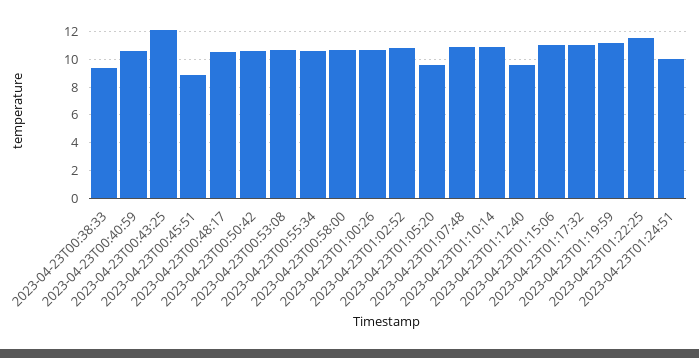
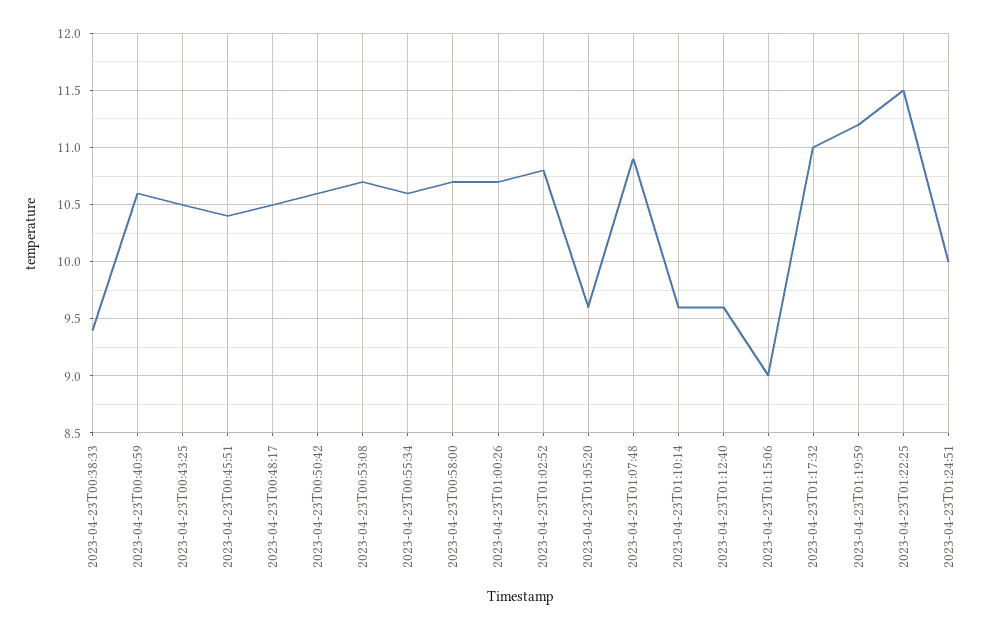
2023-04-23T00:43:25: 12 -> 10.5
2023-04-23T00:45:51: 9 -> 10.4
2023-04-23T01:10:14: 11 -> 9.6
2023-04-23T01:15:06: 11 -> 9

